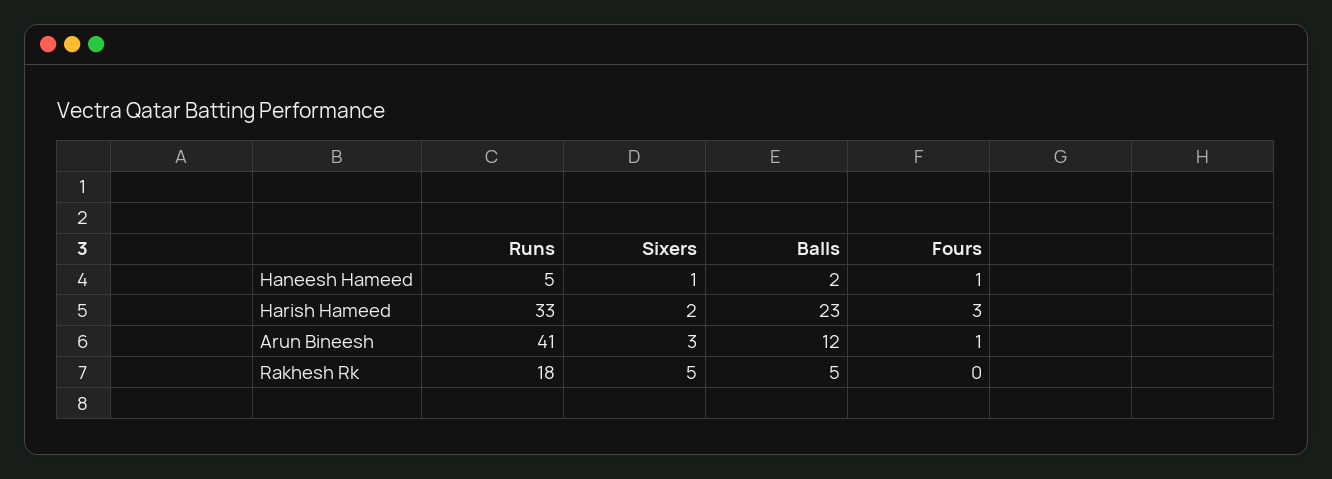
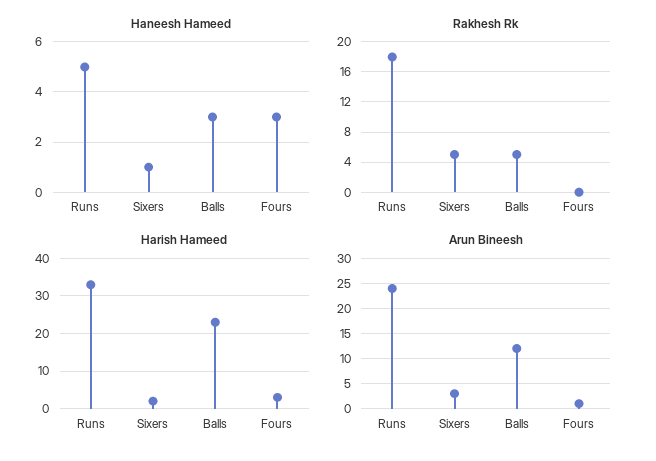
Haneesh Hameed, Balls: 2 -> 3
Haneesh Hameed, Fours: 1 -> 3
Arun Bineesh, Runs: 41 -> 25

